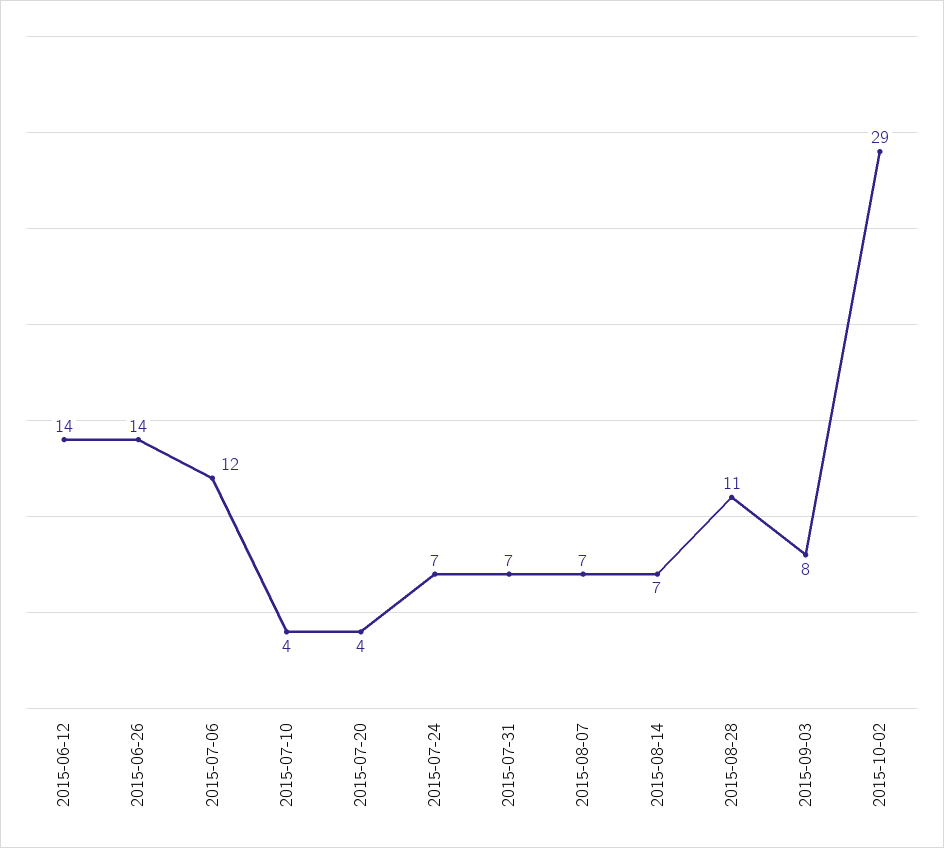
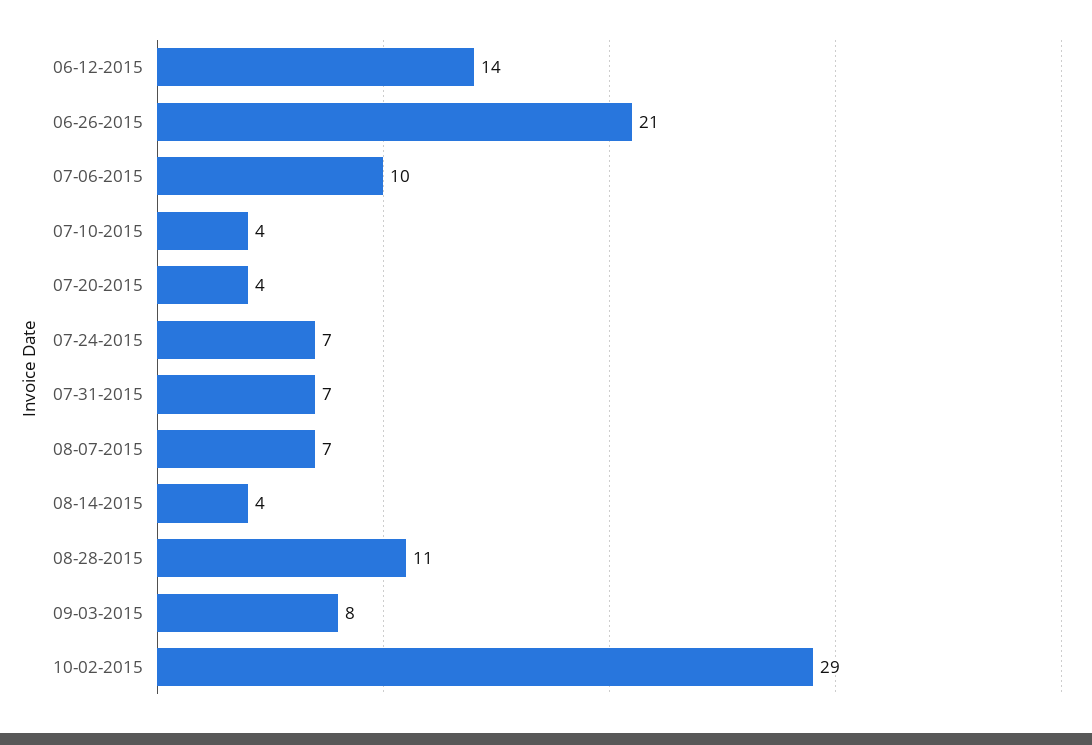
2015-06-26: 14 -> 21
2015-07-06: 12 -> 10
2015-08-14: 7 -> 4

